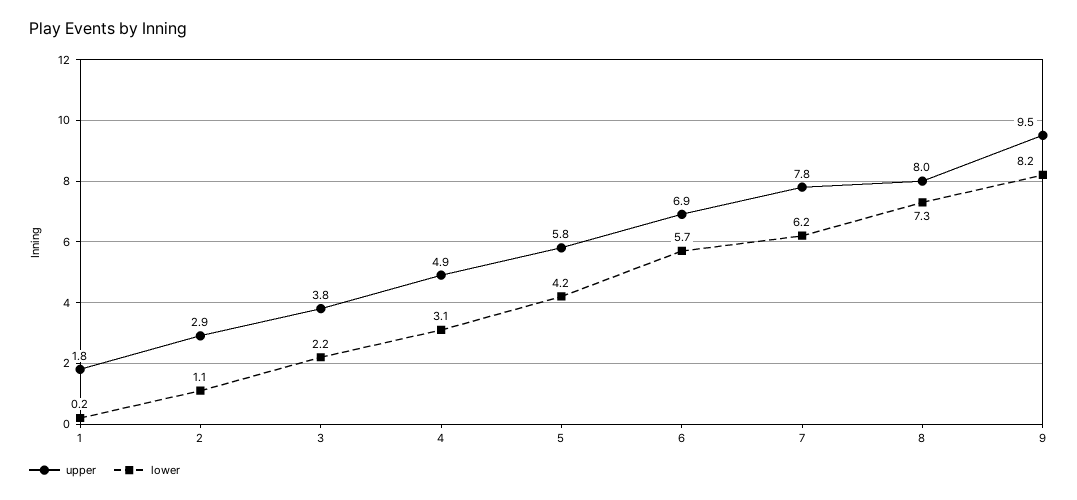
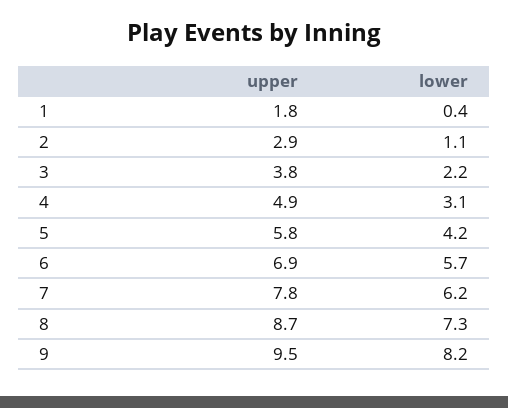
lower, 1: 0.2 -> 0.4
upper, 8: 8 -> 8.7

